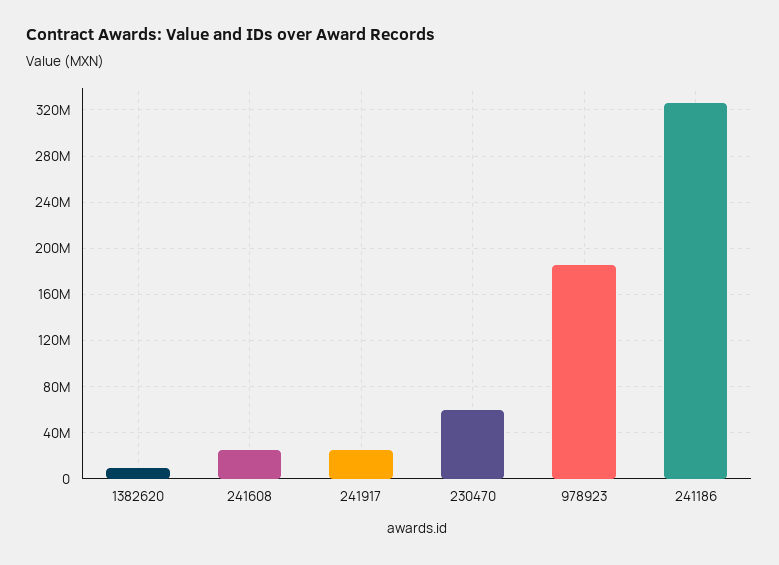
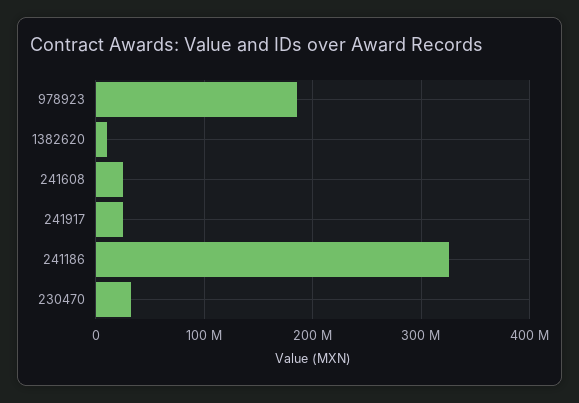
230470: 60000000 -> 30000000

